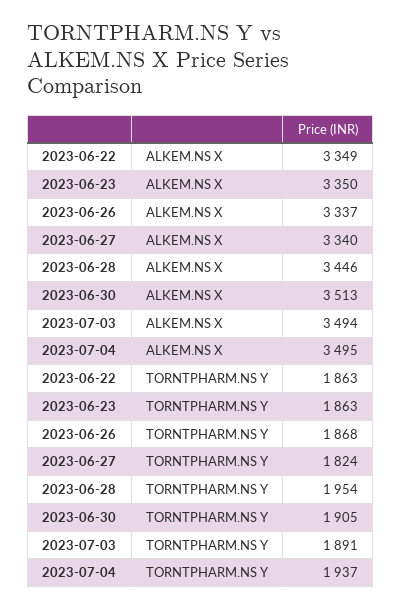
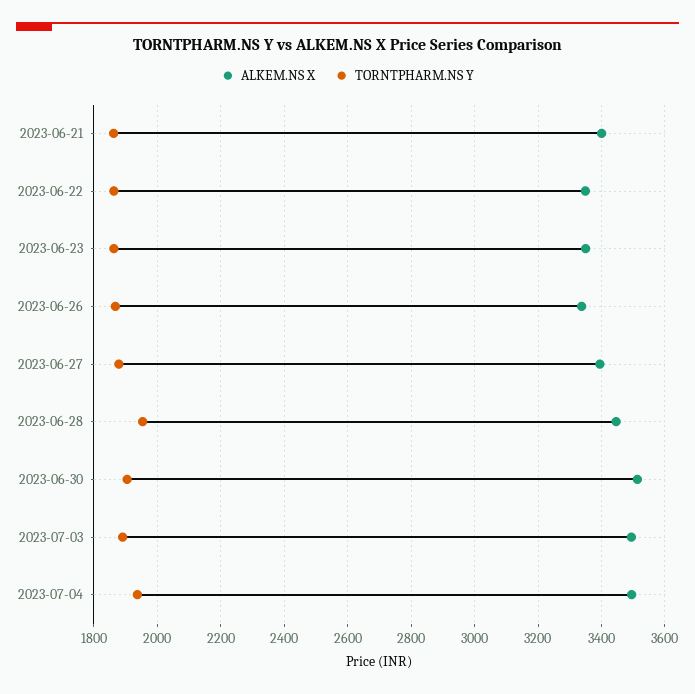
ALKEM.NS X, 2023-06-27: 3340 -> 3400
TORNTPHARM.NS Y, 2023-06-27: 1824 -> 1880
ALKEM.NS X, 2023-06-21: none -> 3400
TORNTPHARM.NS Y, 2023-06-21: none -> 1860

